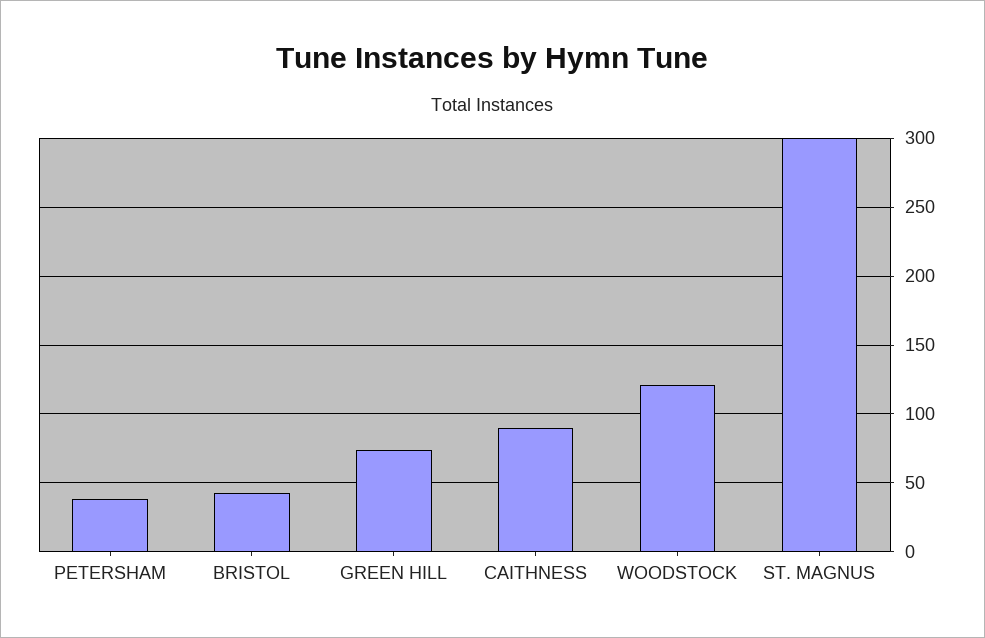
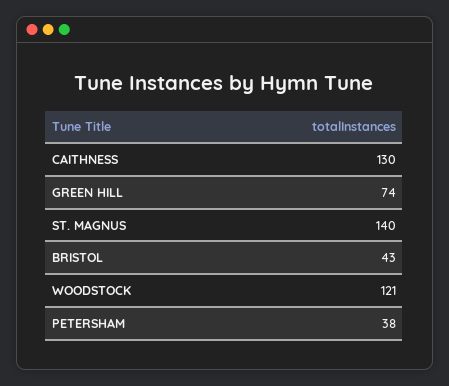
CAITHNESS: 90 -> 130
ST. MAGNUS: 300 -> 140

